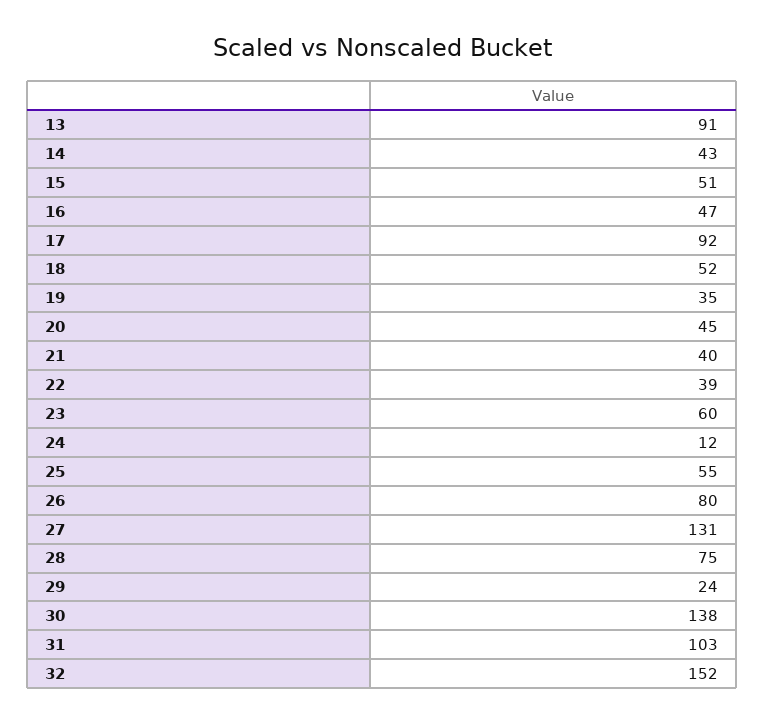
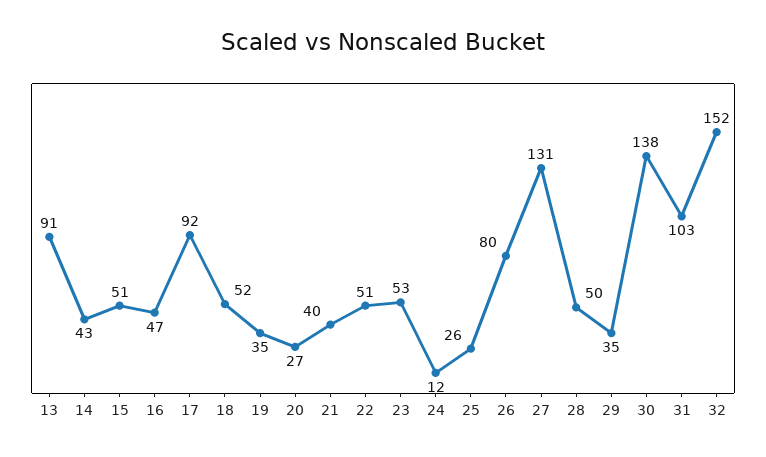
20: 45 -> 27
22: 39 -> 51
23: 60 -> 53
25: 55 -> 26
28: 75 -> 50
29: 24 -> 35

